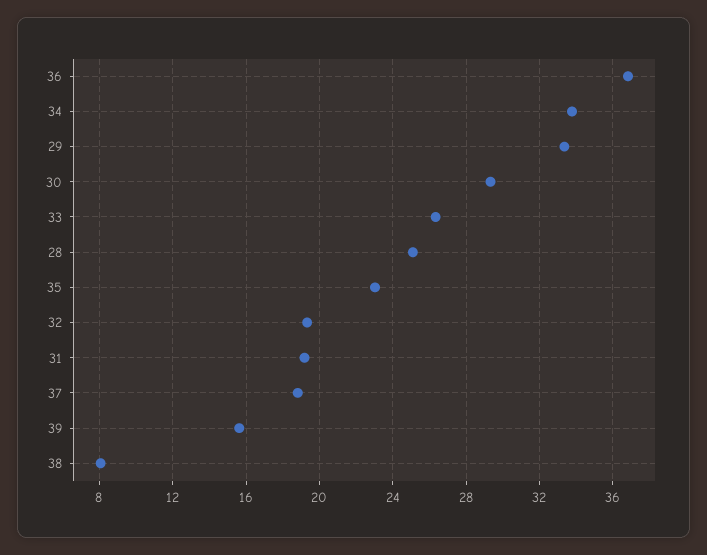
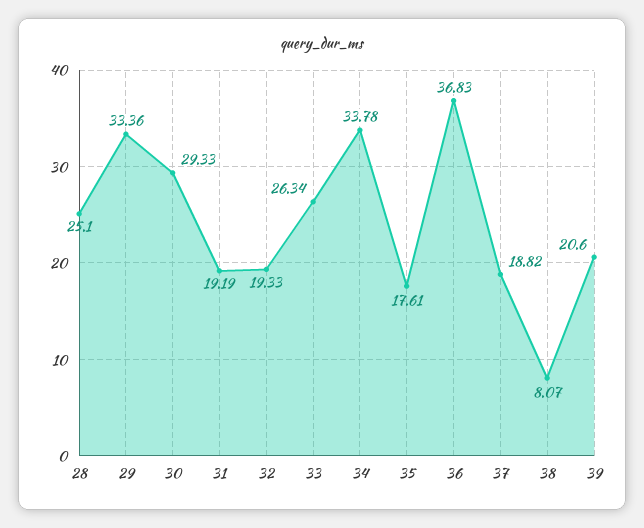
35: 23 -> 17.61
39: 15.5 -> 20.6

